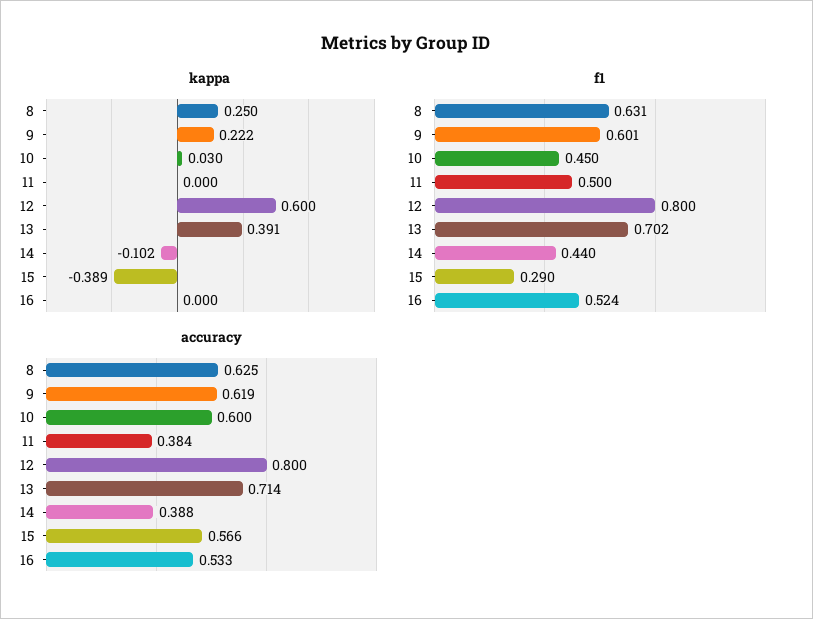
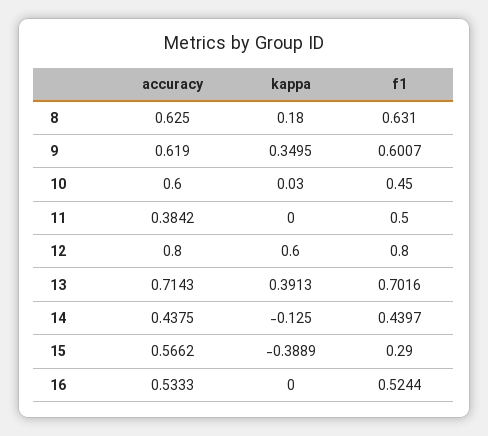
kappa, 8: 0.25 -> 0.18
kappa, 9: 0.222 -> 0.3495
kappa, 14: -0.102 -> -0.125
accuracy, 14: 0.388 -> 0.4375

